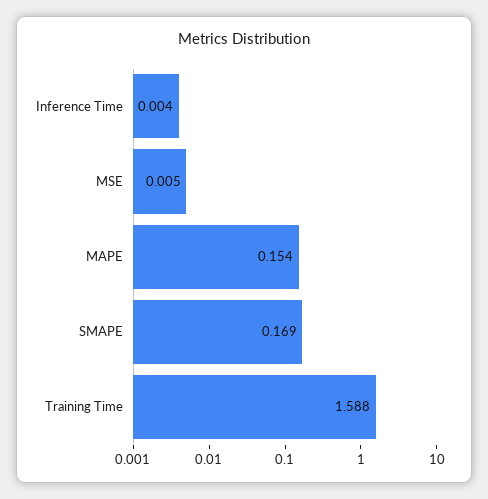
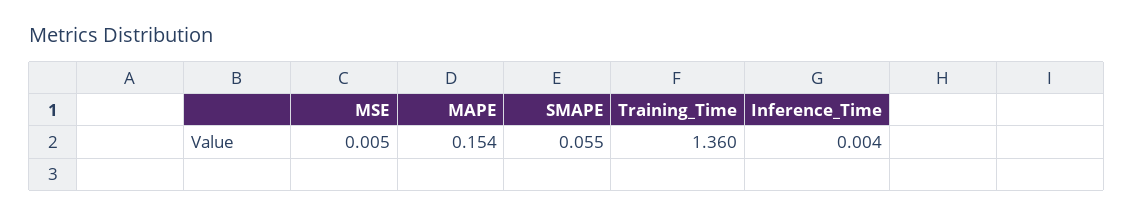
SMAPE: 0.169 -> 0.055
Training Time: 1.588 -> 1.36

